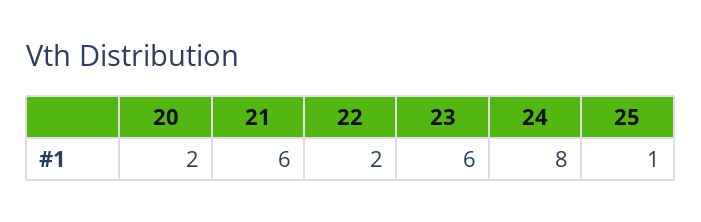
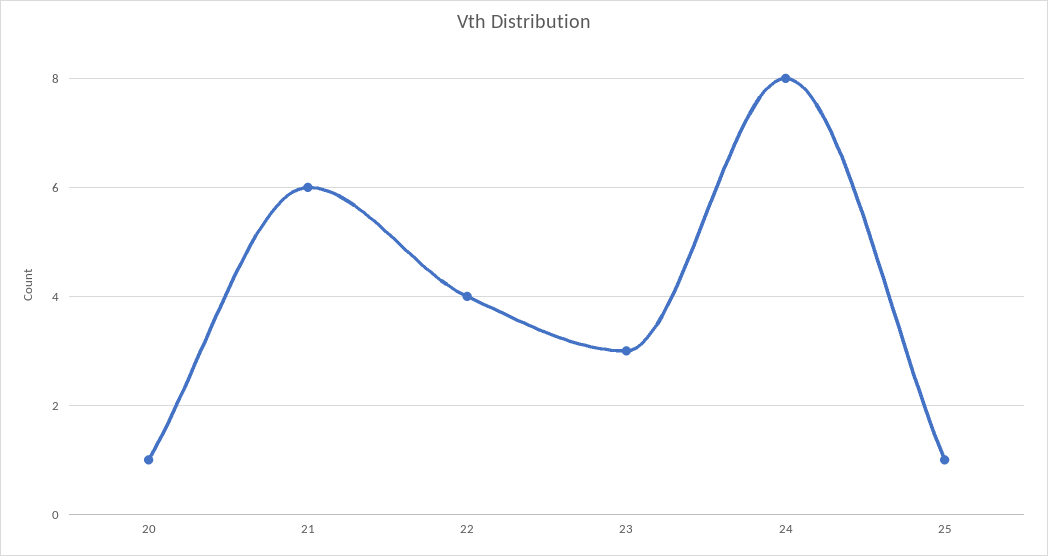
20: 2 -> 1
22: 2 -> 4
23: 6 -> 3

